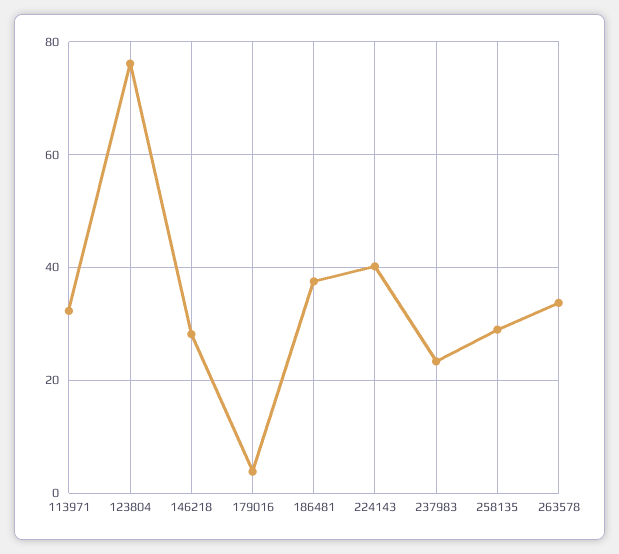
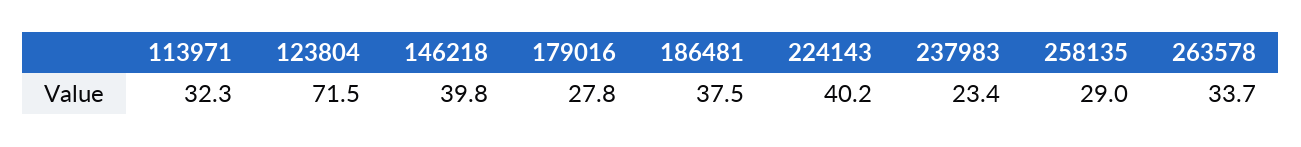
123804: 76 -> 71.5
146218: 28 -> 39.8
179016: 4 -> 27.8

